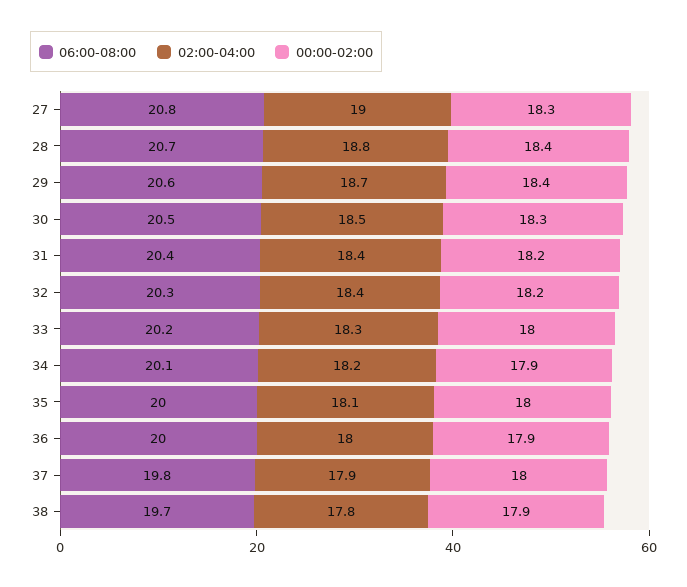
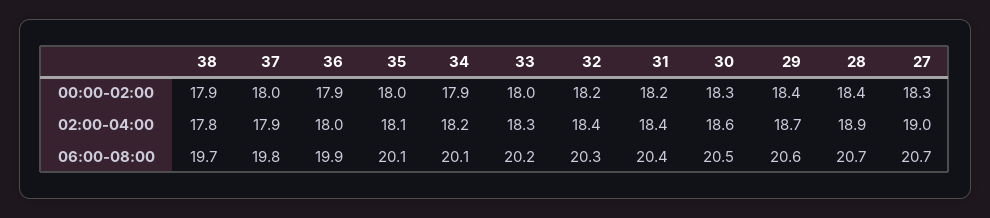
06:00-08:00, 27: 20.8 -> 20.7
02:00-04:00, 28: 18.8 -> 18.9
02:00-04:00, 30: 18.5 -> 18.6
06:00-08:00, 35: 20 -> 20.1
06:00-08:00, 36: 20 -> 19.9

